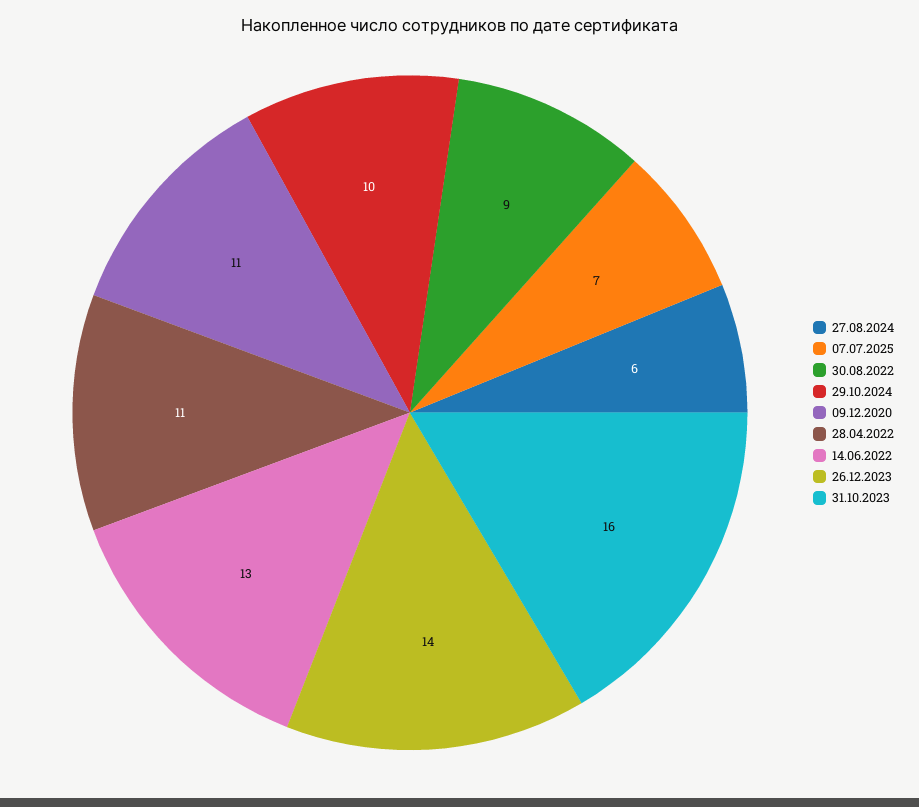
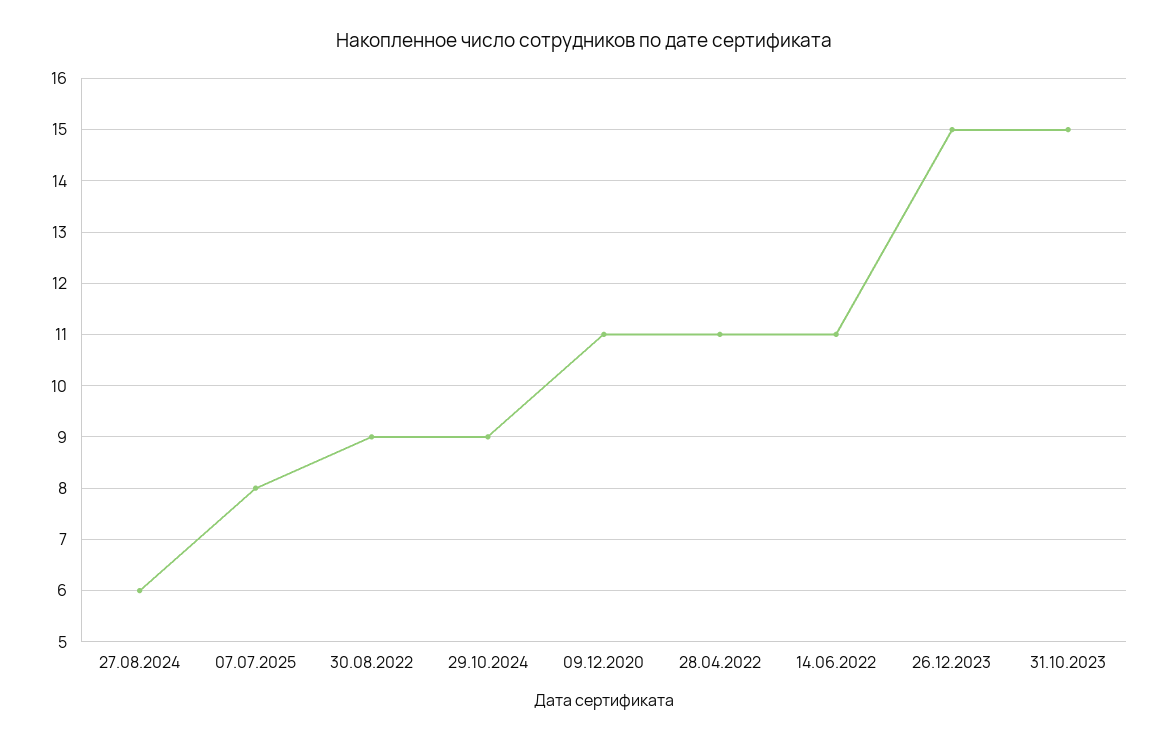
07.07.2025: 7 -> 8
29.10.2024: 10 -> 9
14.06.2022: 13 -> 11
26.12.2023: 14 -> 15
31.10.2023: 16 -> 15

